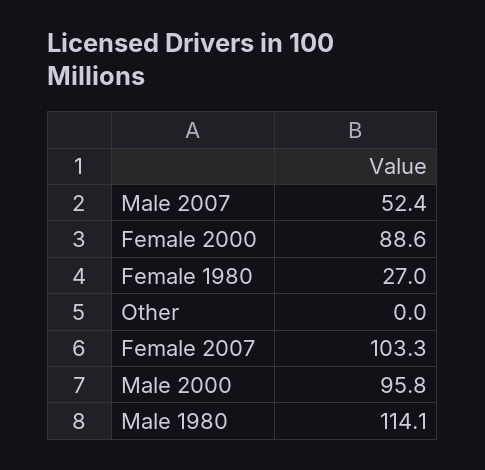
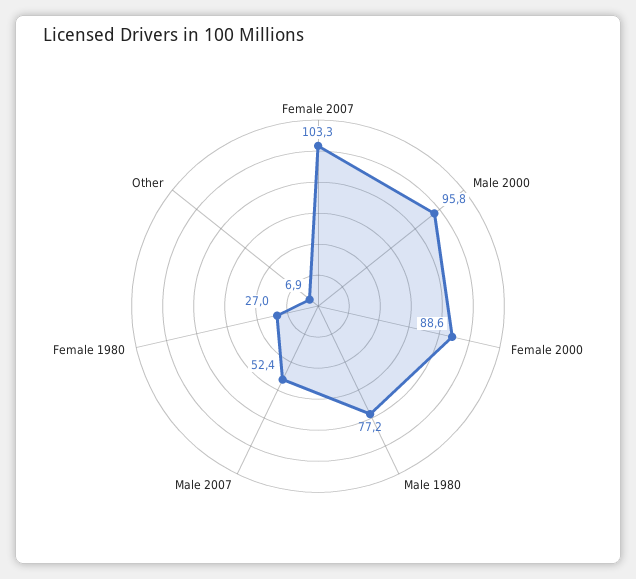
Other: 0 -> 6.9
Male 1980: 114.1 -> 77.2

